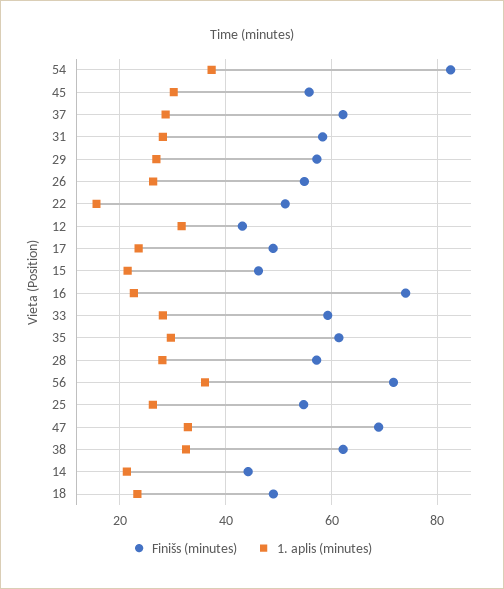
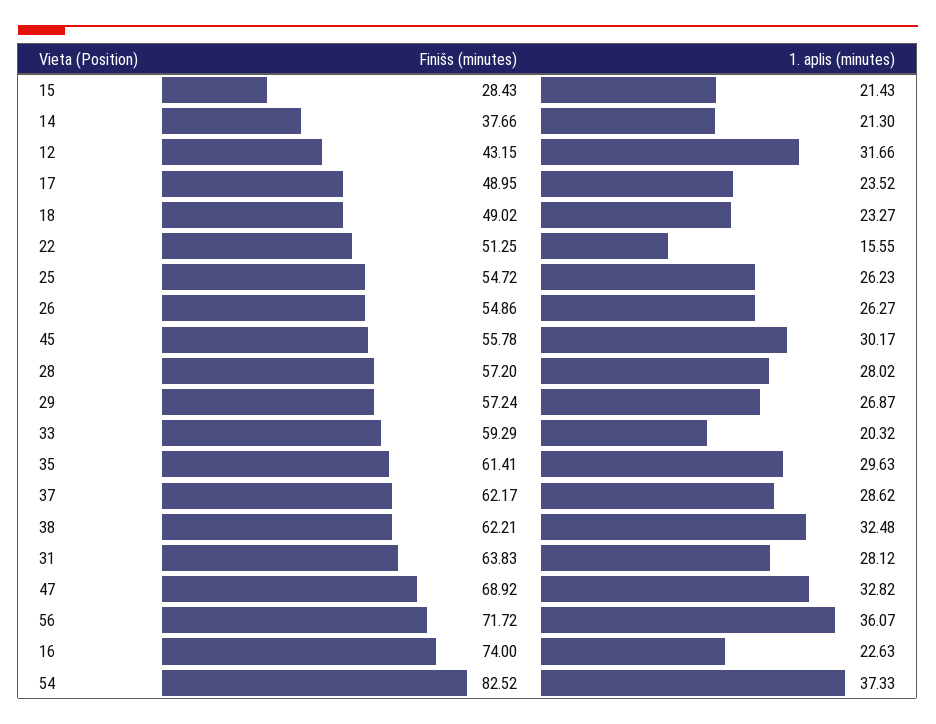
Finišs (minutes), 31: 58 -> 63.83
Finišs (minutes), 15: 46 -> 28.43
1. aplis (minutes), 33: 28 -> 20.32
Finišs (minutes), 14: 44 -> 37.66

